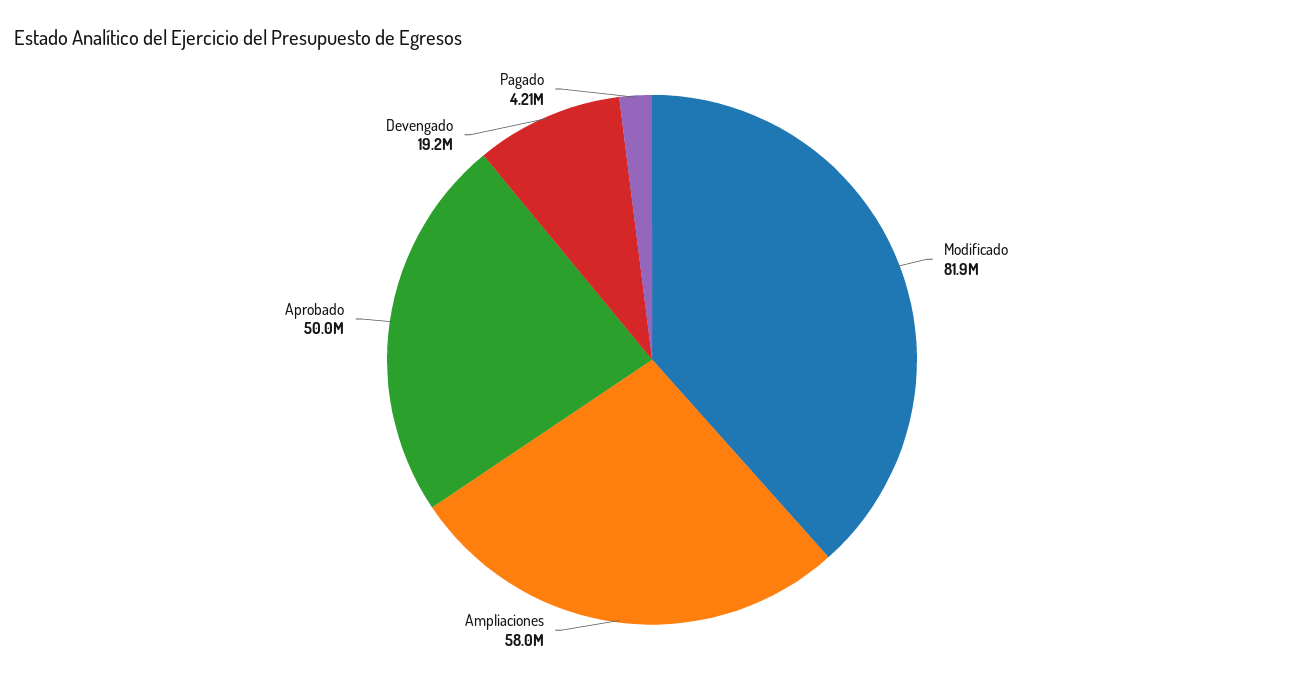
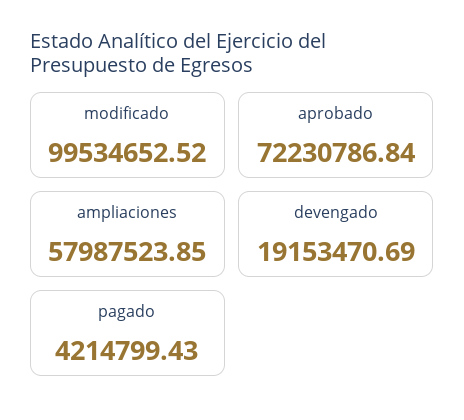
Modificado: 81900000 -> 99534652.52
Aprobado: 50000000 -> 72230786.84

